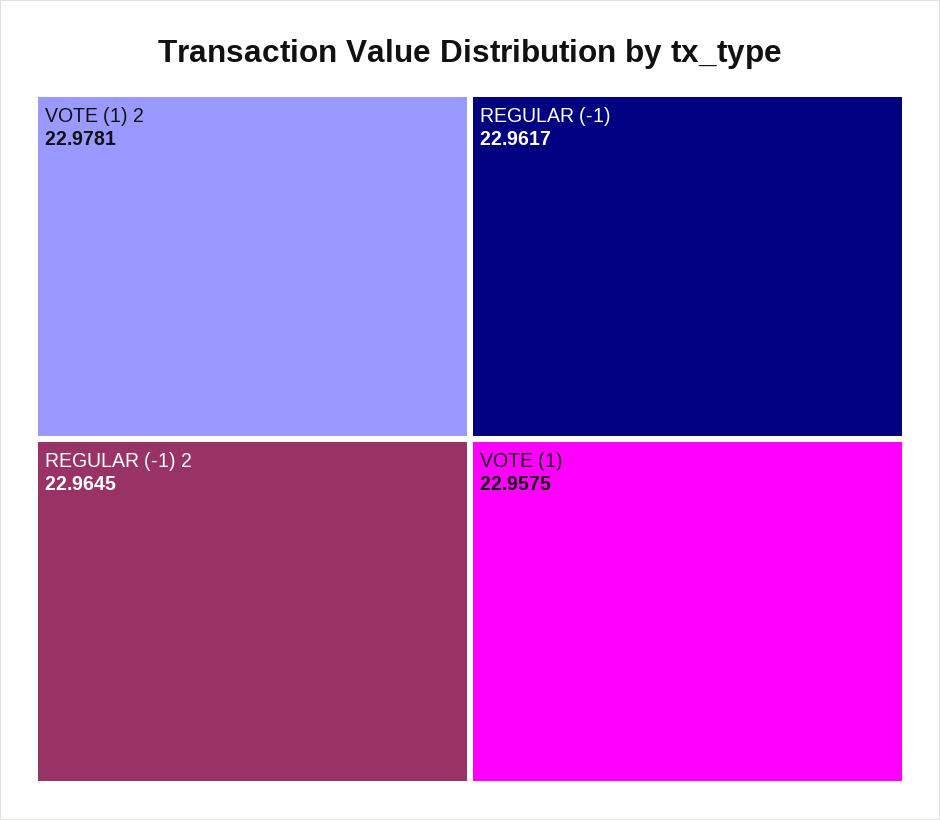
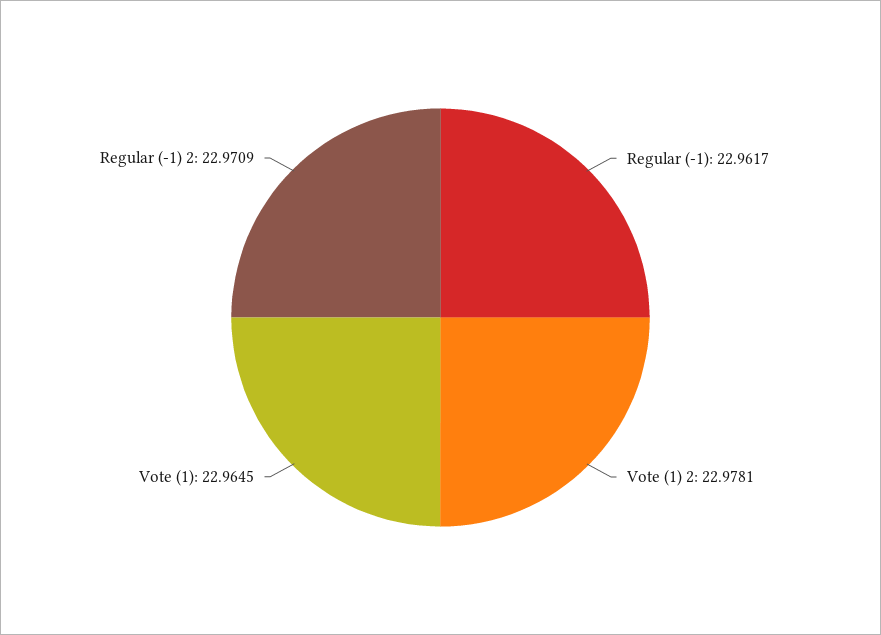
REGULAR (-1) 2: 22.9645 -> 22.9709
VOTE (1): 22.9575 -> 22.9645

